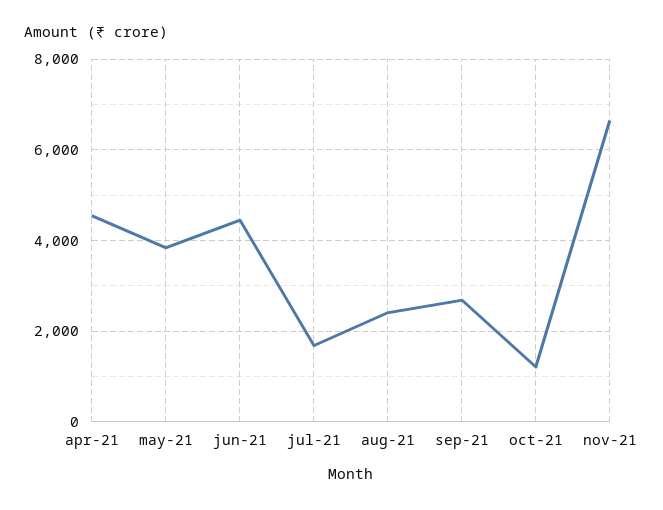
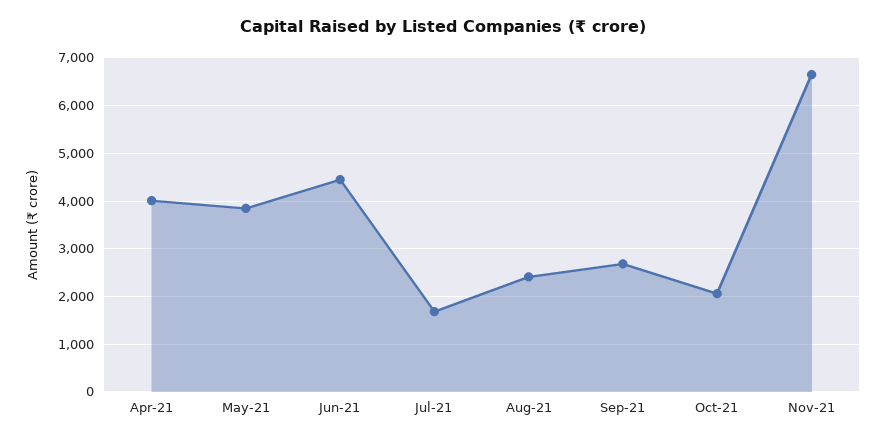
apr-21: 4600 -> 4000
oct-21: 1200 -> 2000

